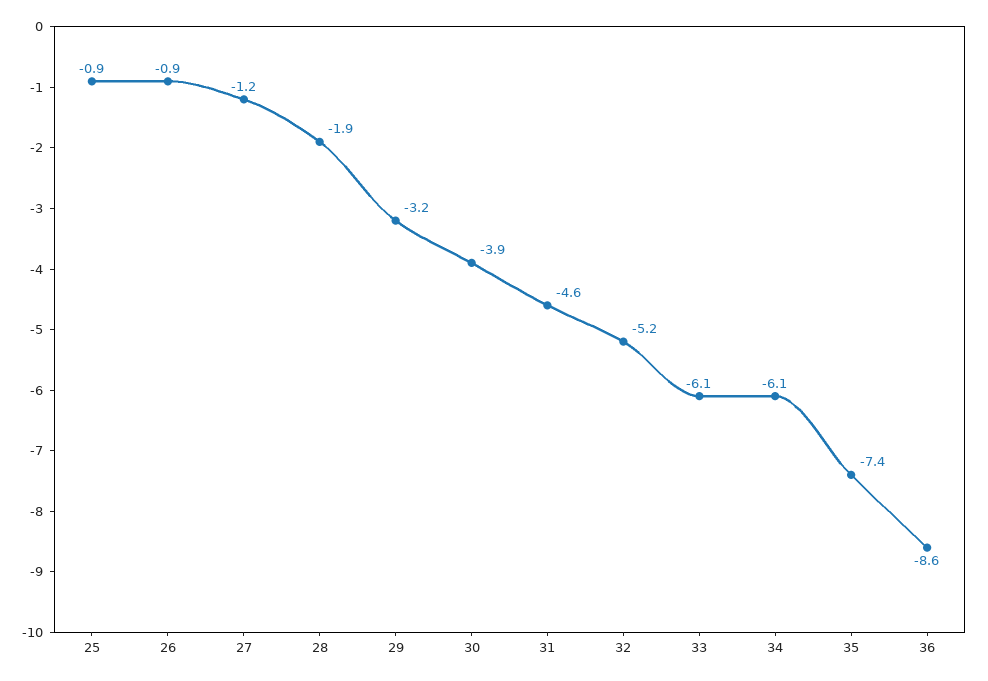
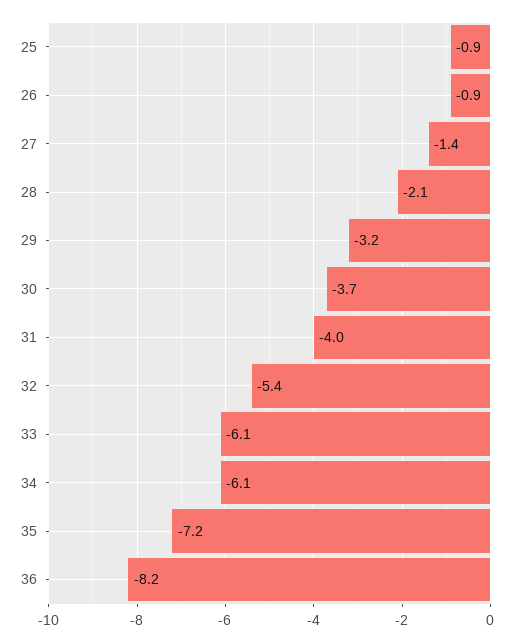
27: -1.2 -> -1.4
28: -1.9 -> -2.1
30: -3.9 -> -3.7
31: -4.6 -> -4
32: -5.2 -> -5.4
35: -7.4 -> -7.2
36: -8.6 -> -8.2

